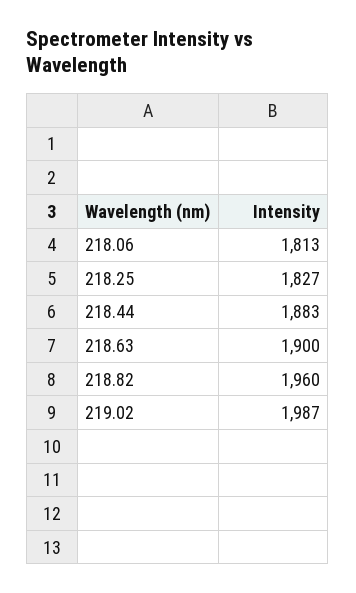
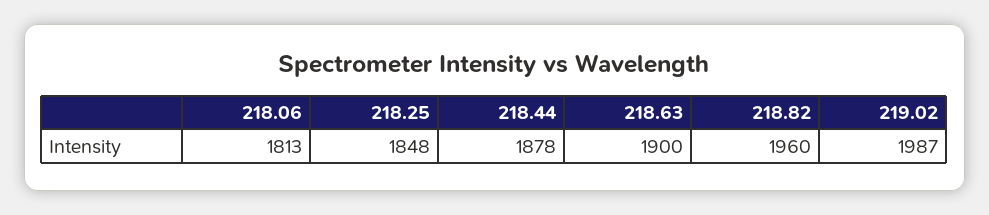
218.25: 1827 -> 1848
218.44: 1883 -> 1878

